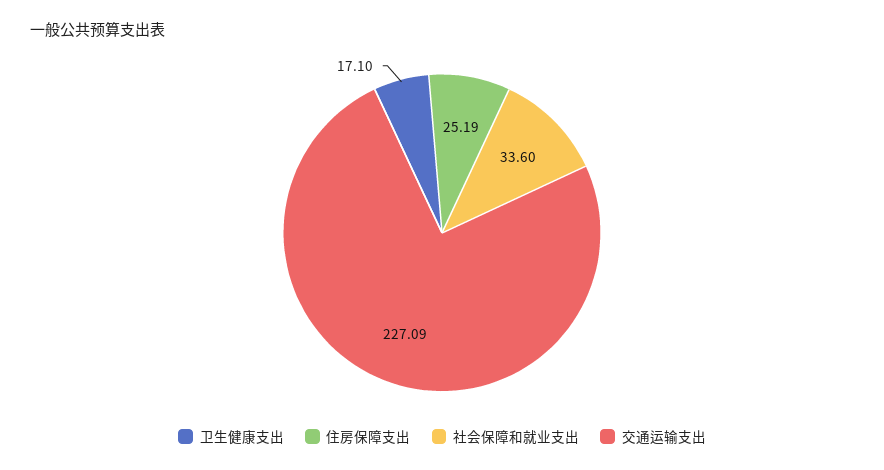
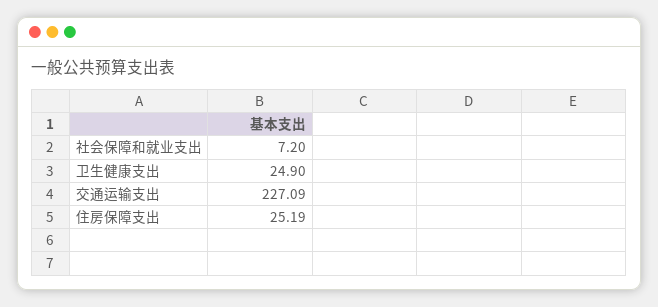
卫生健康支出: 17.1 -> 24.9
社会保障和就业支出: 33.6 -> 7.2

